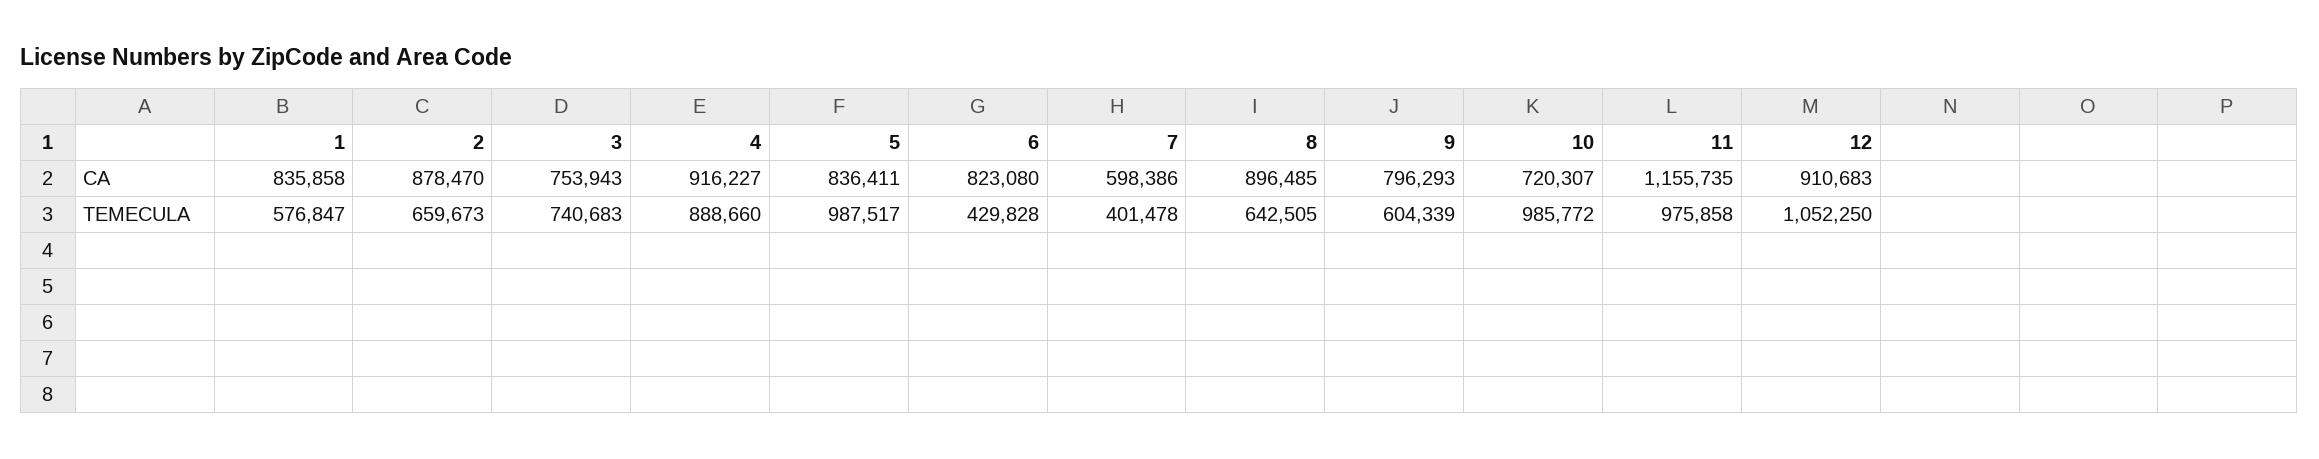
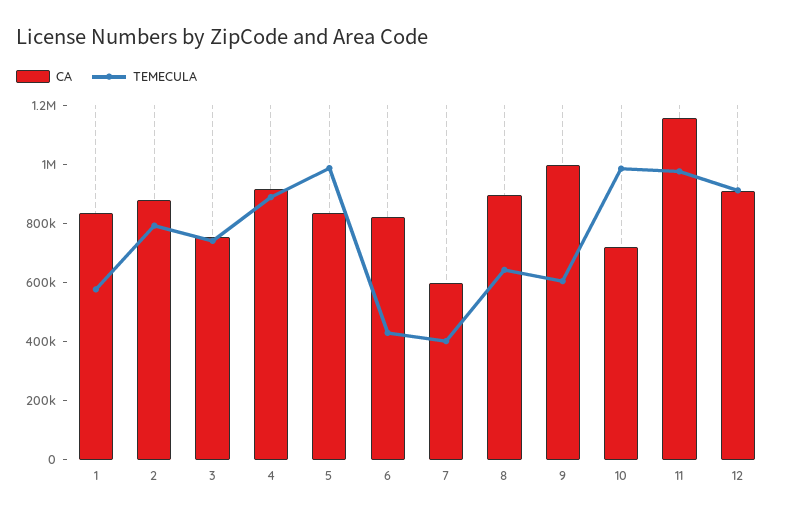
CA, 9: 796293 -> 1000000
TEMECULA, 2: 659673 -> 800000
TEMECULA, 12: 1052250 -> 900000

